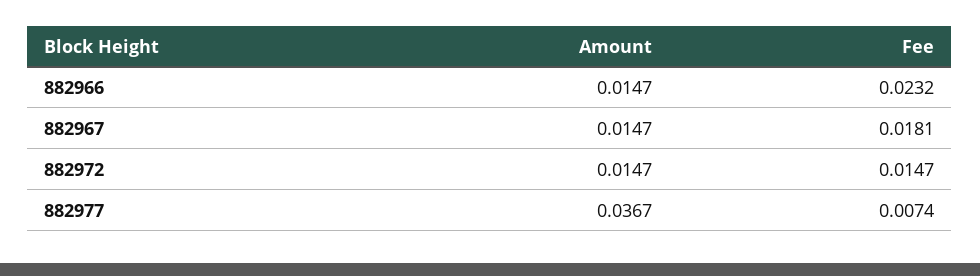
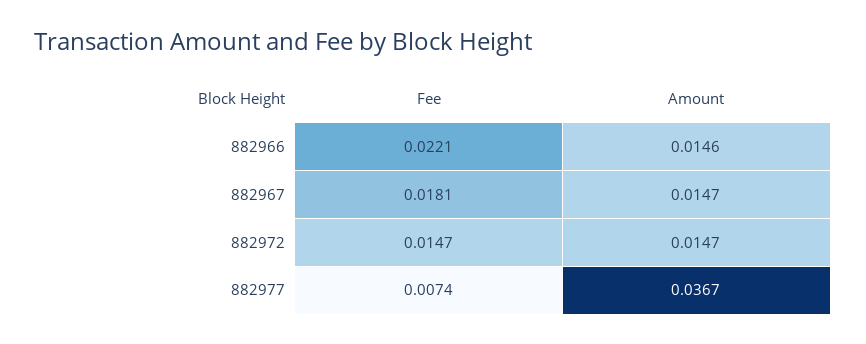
Amount, 882966: 0.0147 -> 0.0146
Fee, 882966: 0.0232 -> 0.0221

